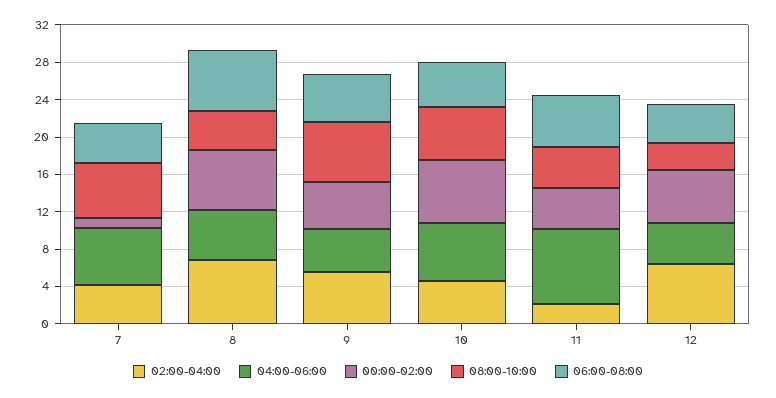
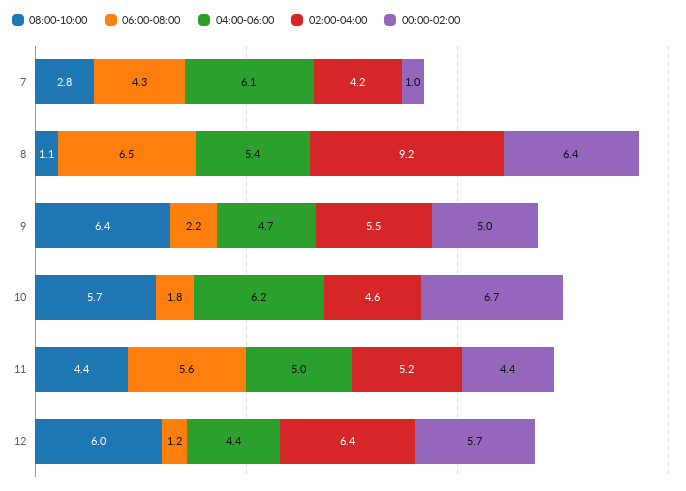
08:00-10:00, 7: 6 -> 2.8
02:00-04:00, 8: 7 -> 9.2
08:00-10:00, 8: 4 -> 1.1
06:00-08:00, 9: 5 -> 2.2
06:00-08:00, 10: 5 -> 1.8
02:00-04:00, 11: 2 -> 5.2
04:00-06:00, 11: 8 -> 5
08:00-10:00, 12: 3 -> 6
06:00-08:00, 12: 4 -> 1.2

